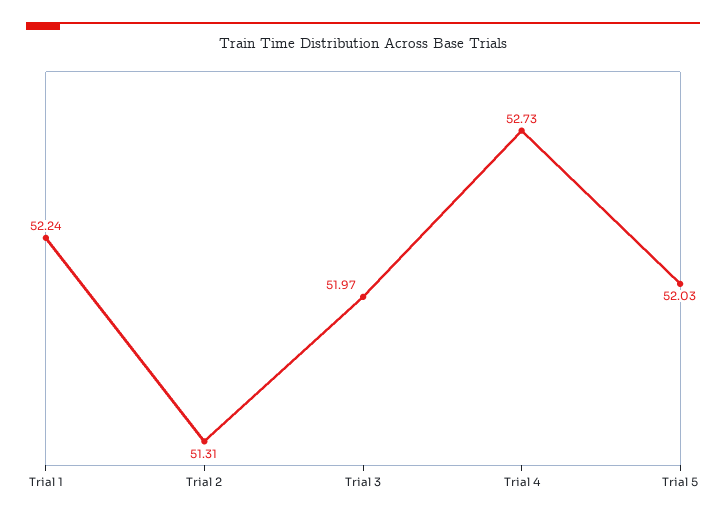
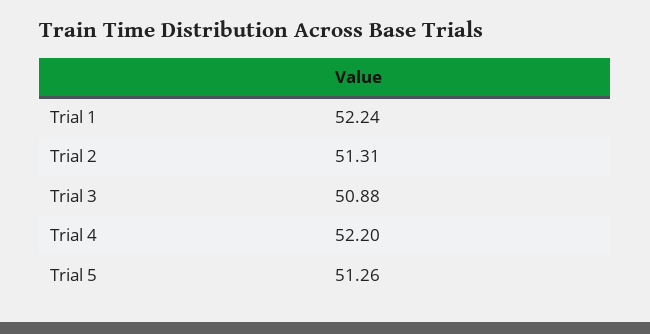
Trial 3: 51.97 -> 50.88
Trial 4: 52.73 -> 52.2
Trial 5: 52.03 -> 51.26

